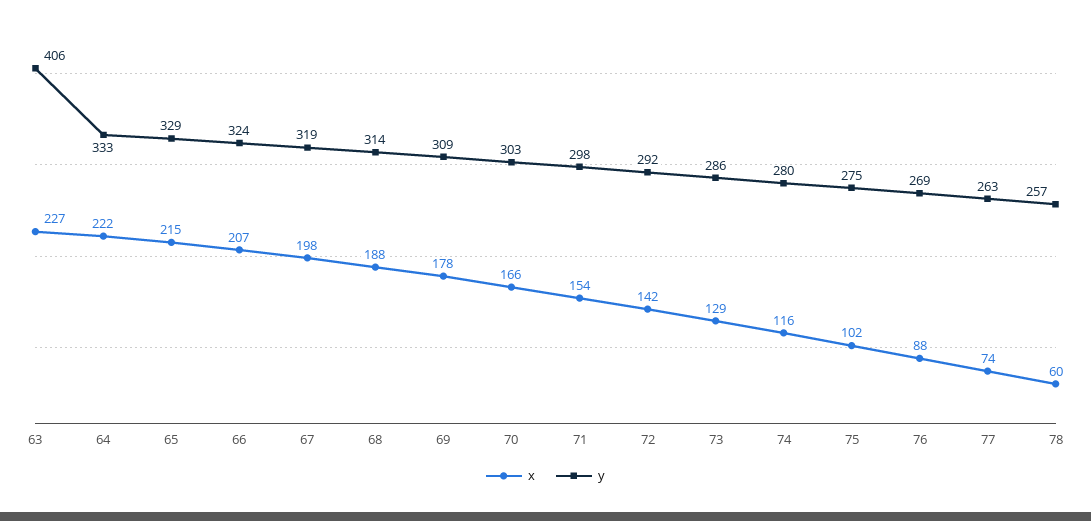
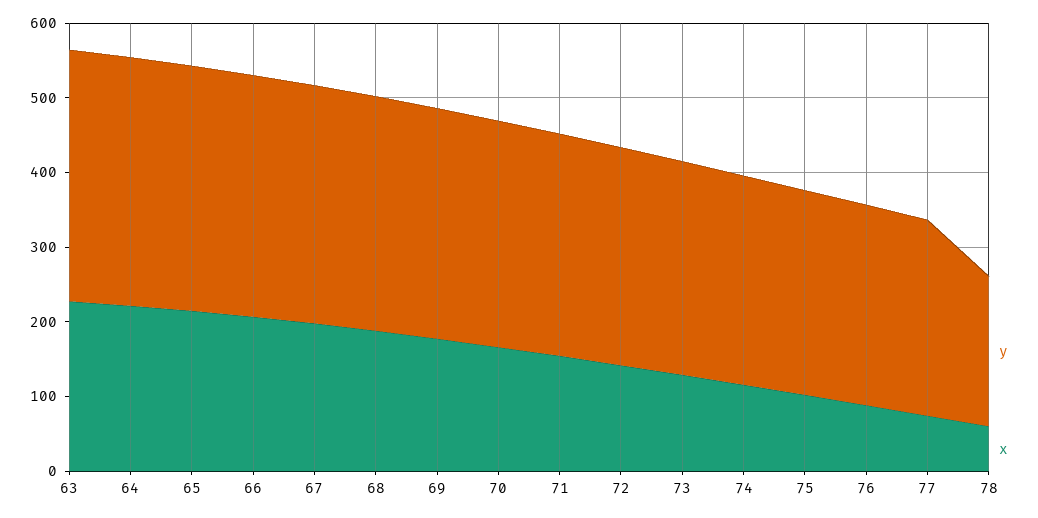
y, 63: 406 -> 340
y, 78: 257 -> 200

